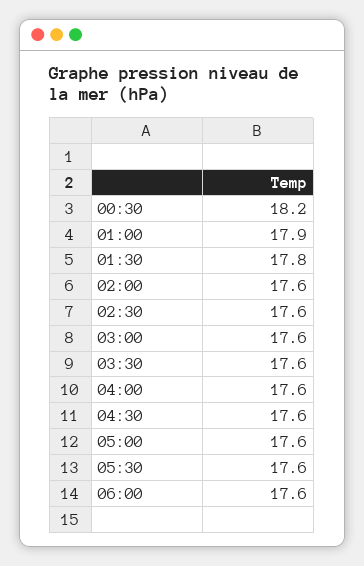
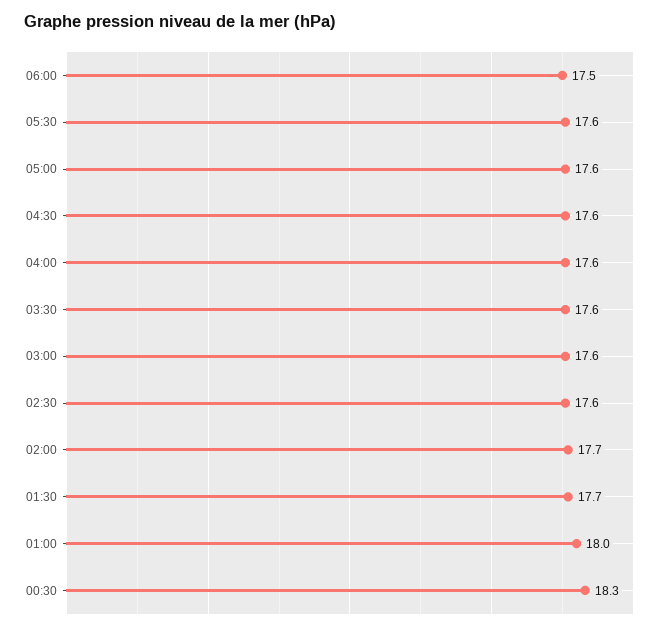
00:30: 18.2 -> 18.3
01:00: 17.9 -> 18
01:30: 17.8 -> 17.7
02:00: 17.6 -> 17.7
06:00: 17.6 -> 17.5

